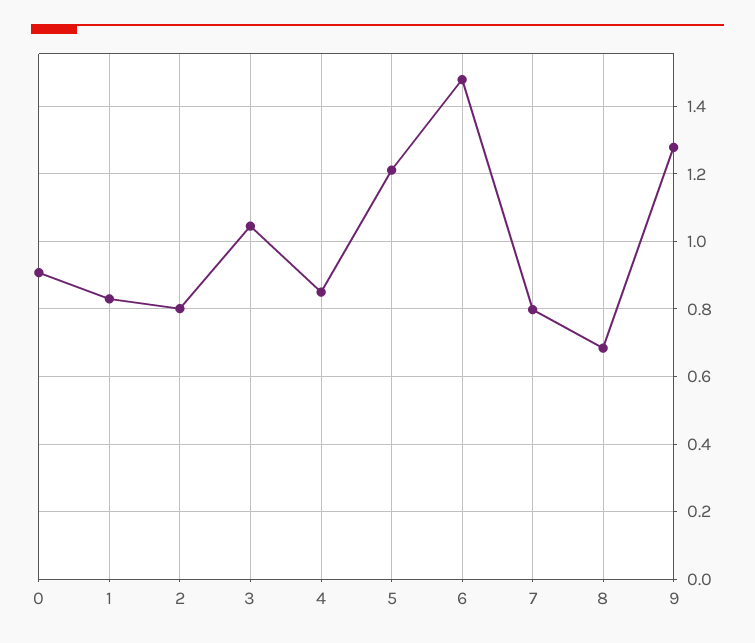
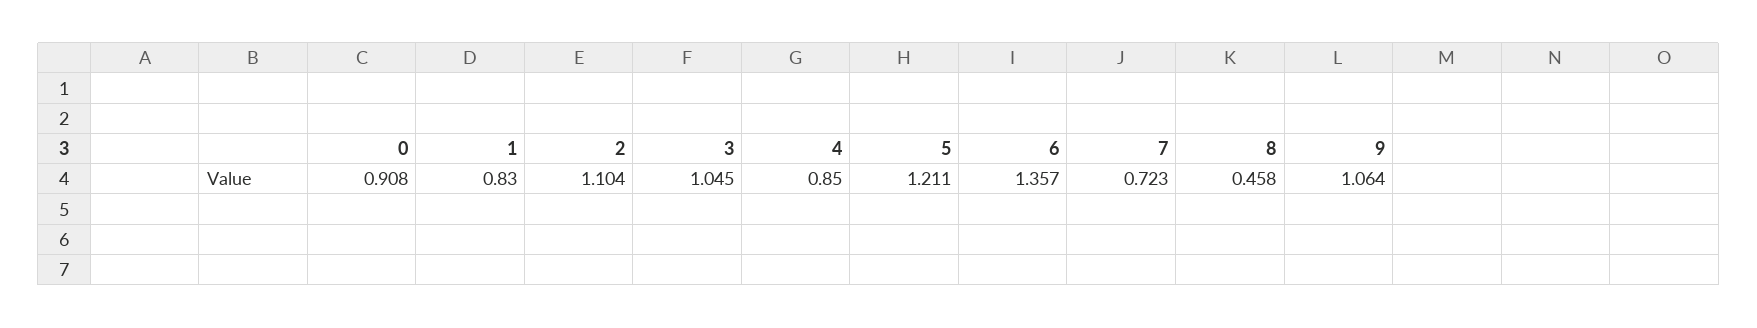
2: 0.8 -> 1.104
6: 1.48 -> 1.357
7: 0.8 -> 0.723
8: 0.68 -> 0.458
9: 1.28 -> 1.064

